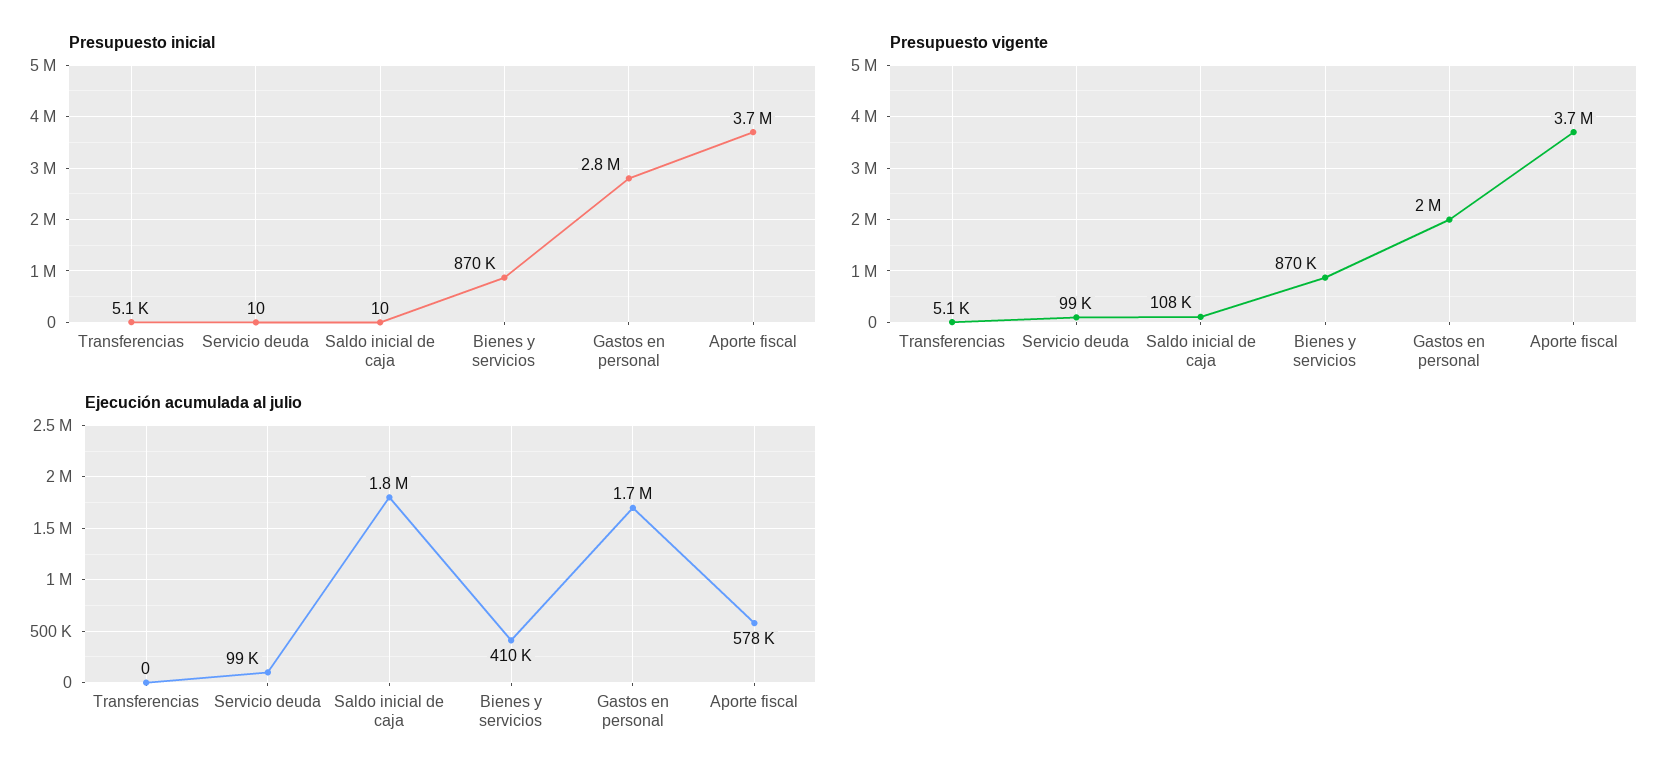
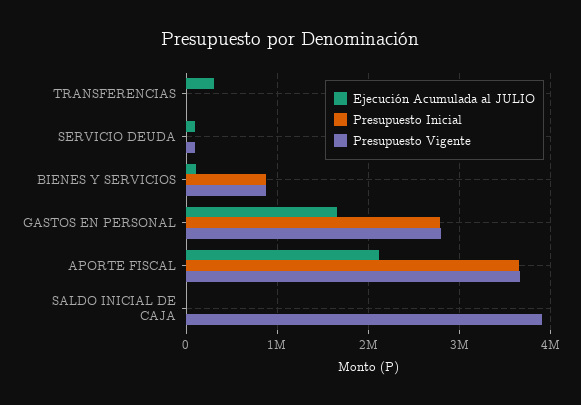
Presupuesto vigente, Saldo inicial de caja: 108000 -> 3900000
Presupuesto vigente, Gastos en personal: 2000000 -> 2800000
Ejecución acumulada al julio, Transferencias: 0 -> 300000
Ejecución acumulada al julio, Saldo inicial de caja: 1800000 -> 0
Ejecución acumulada al julio, Bienes y servicios: 410000 -> 100000
Ejecución acumulada al julio, Aporte fiscal: 578000 -> 2100000

